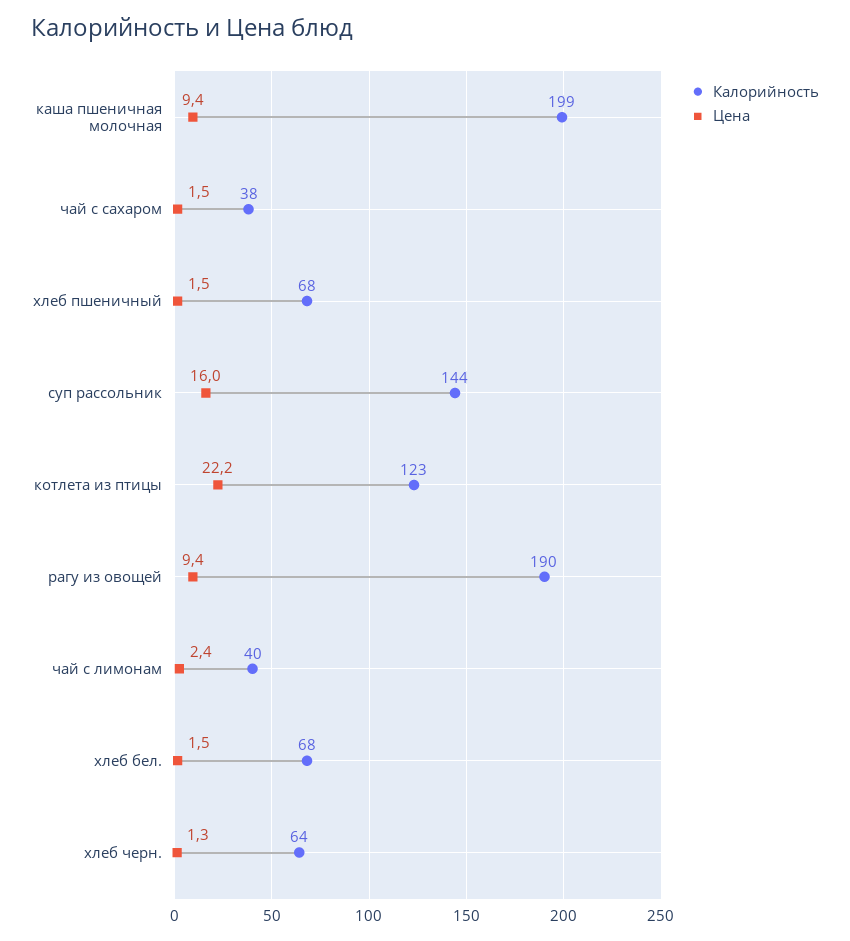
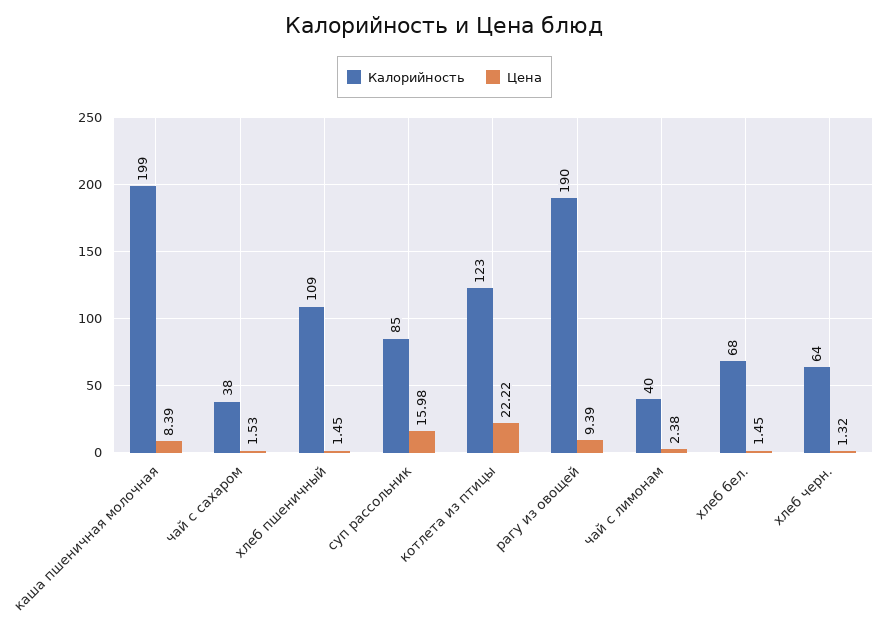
Цена, каша пшеничная молочная: 9.4 -> 8.39
Калорийность, хлеб пшеничный: 68 -> 109
Калорийность, суп рассольник: 144 -> 85

